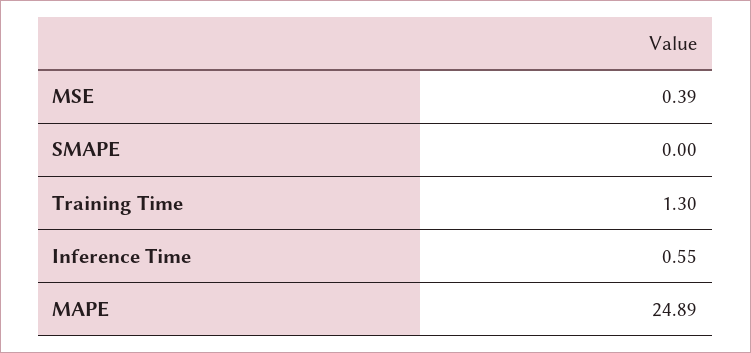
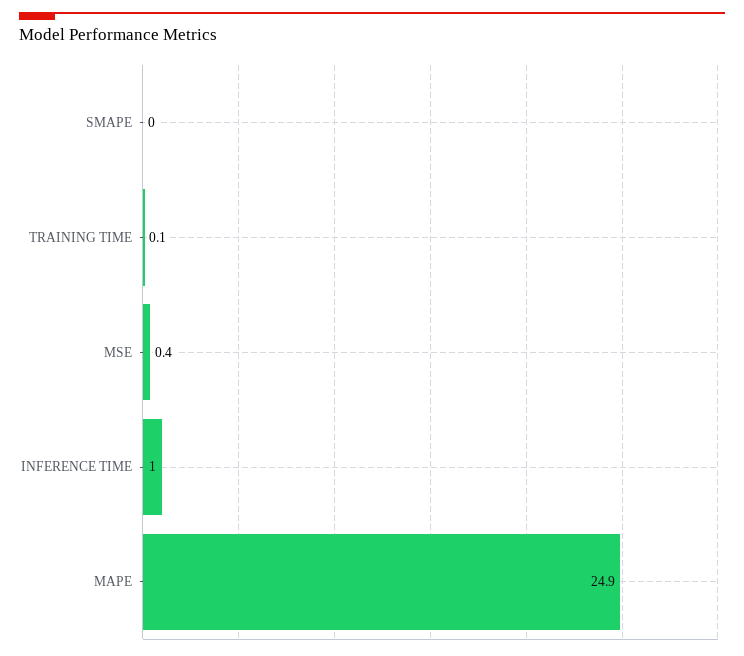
Training Time: 1.3 -> 0.1
Inference Time: 0.55 -> 1

